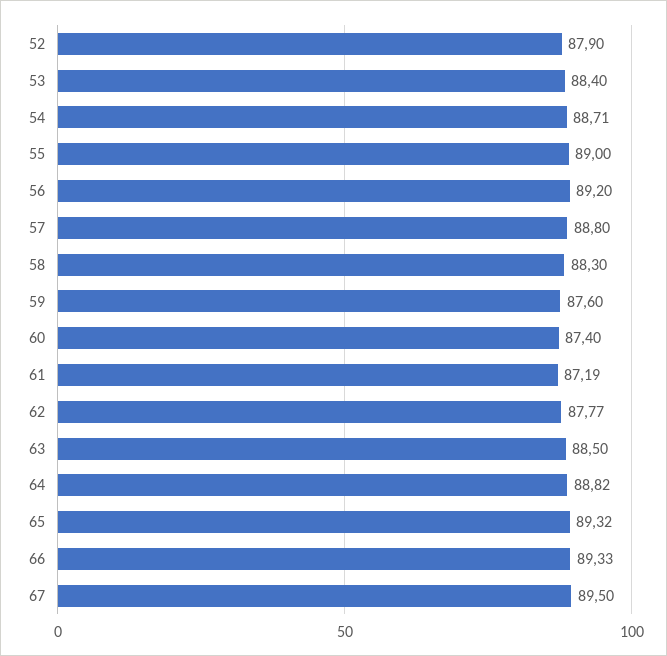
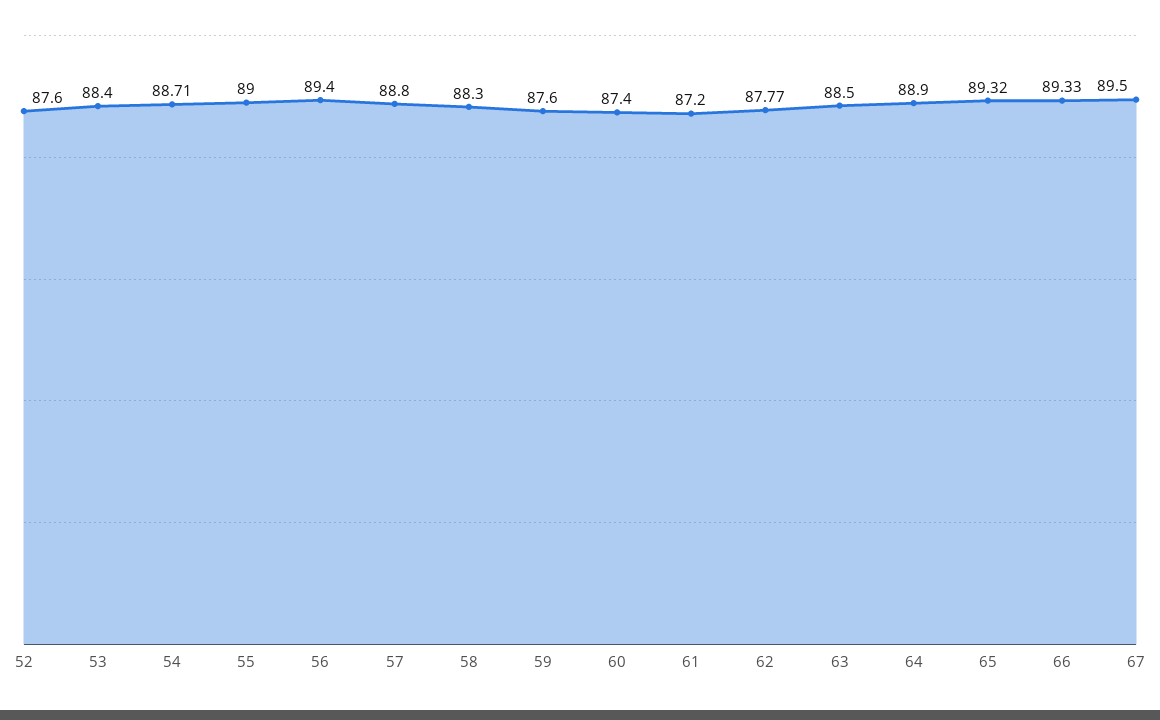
52: 87.9 -> 87.6
56: 89.2 -> 89.4
61: 87.19 -> 87.2
64: 88.82 -> 88.9

